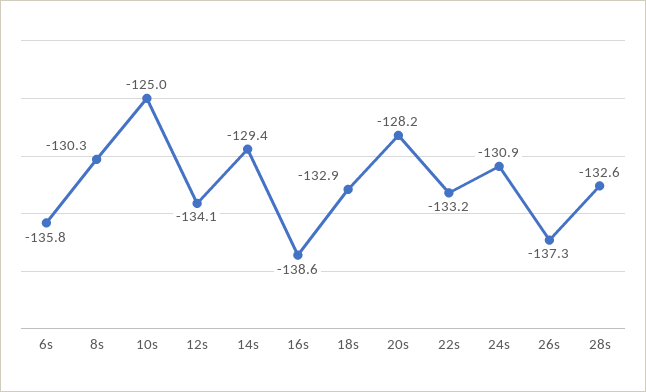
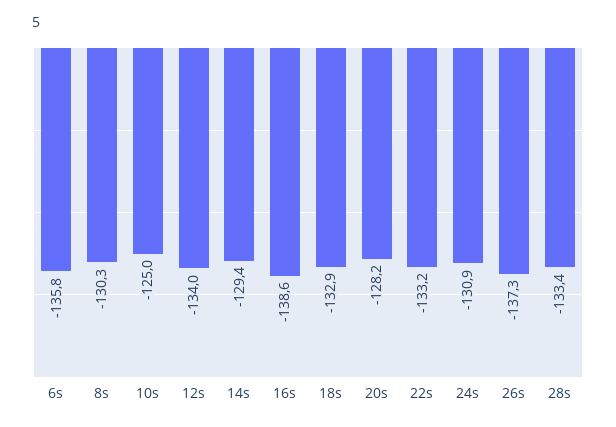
12s: -134.1 -> -134
28s: -132.6 -> -133.4

